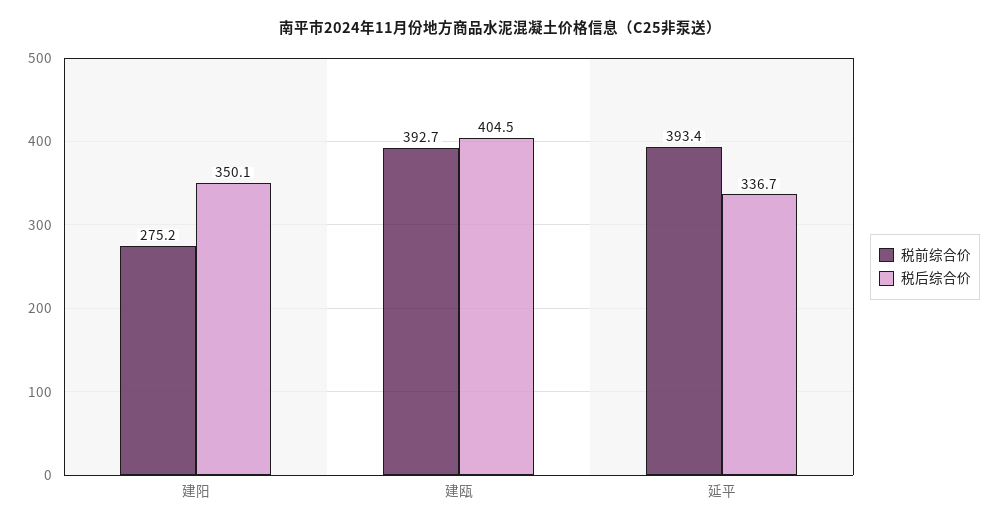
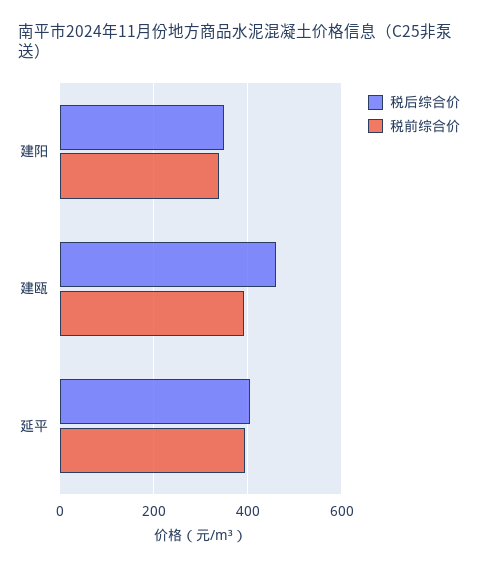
税前综合价, 建阳: 275.2 -> 340
税后综合价, 建瓯: 404.5 -> 460
税后综合价, 延平: 336.7 -> 400

